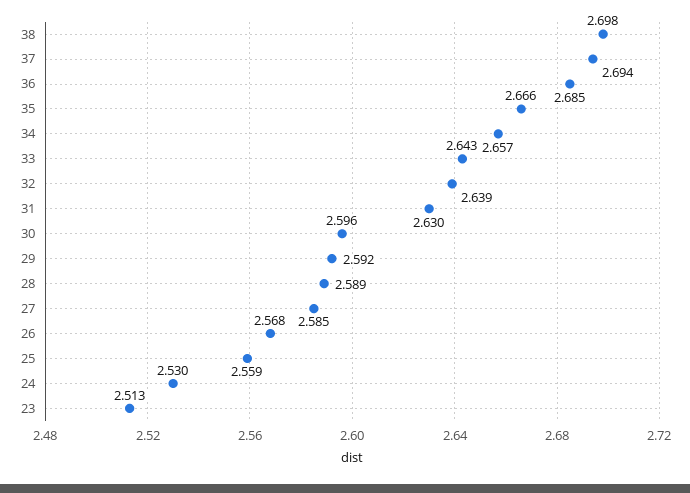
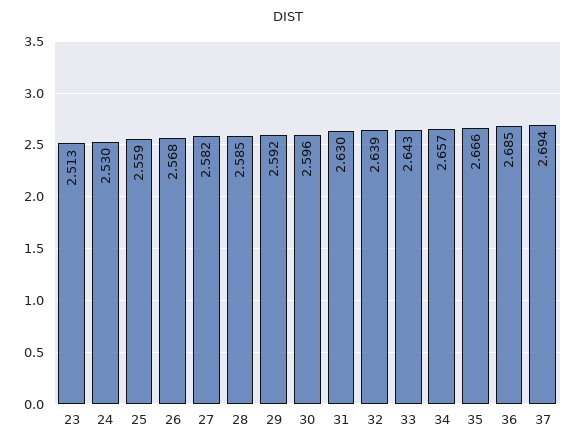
38: 2.698 -> none
28: 2.589 -> 2.585
27: 2.585 -> 2.582

